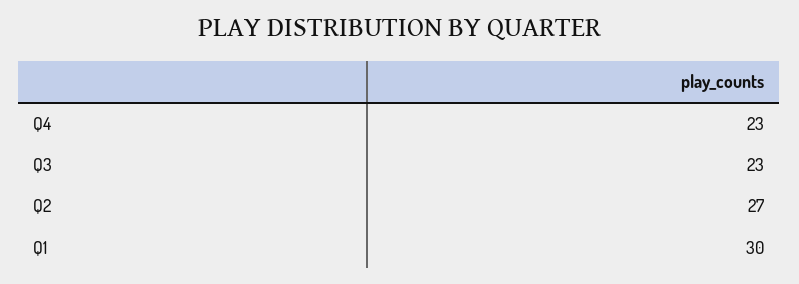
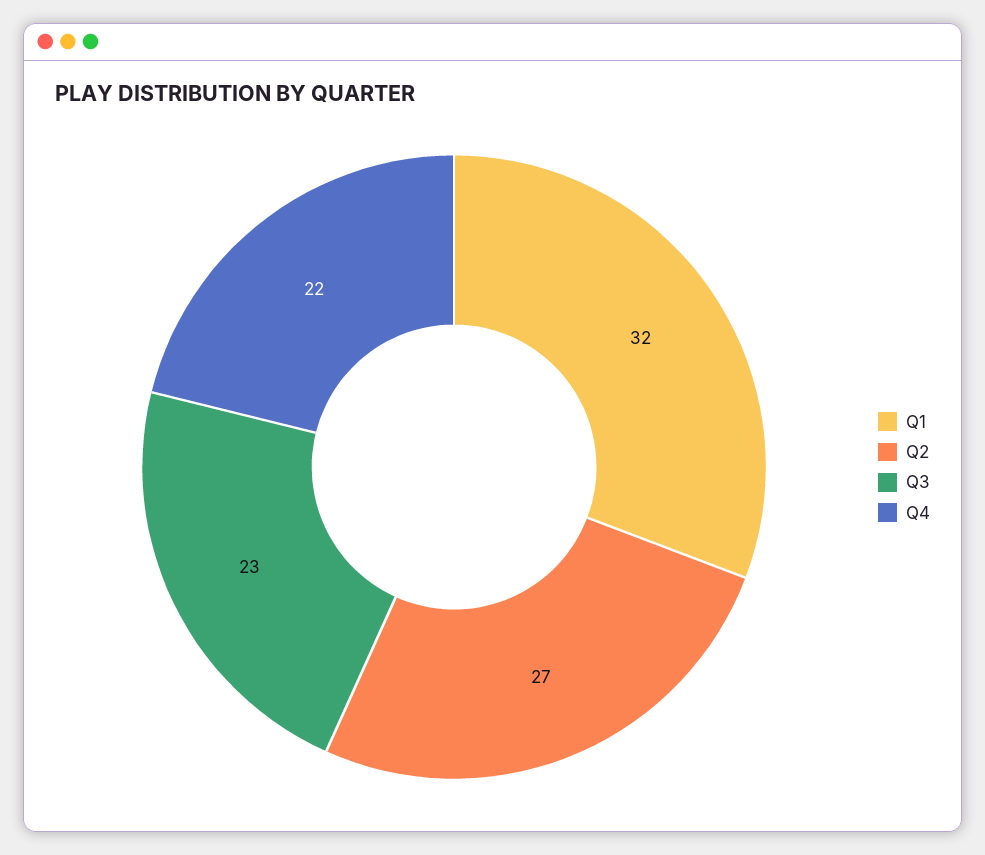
Q4: 23 -> 22
Q1: 30 -> 32

